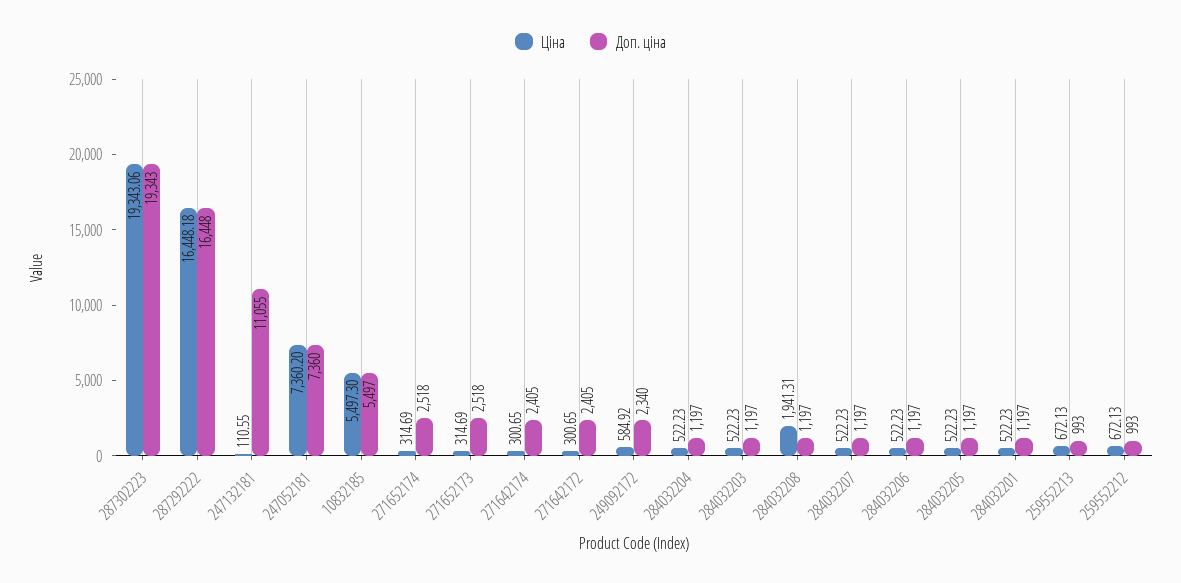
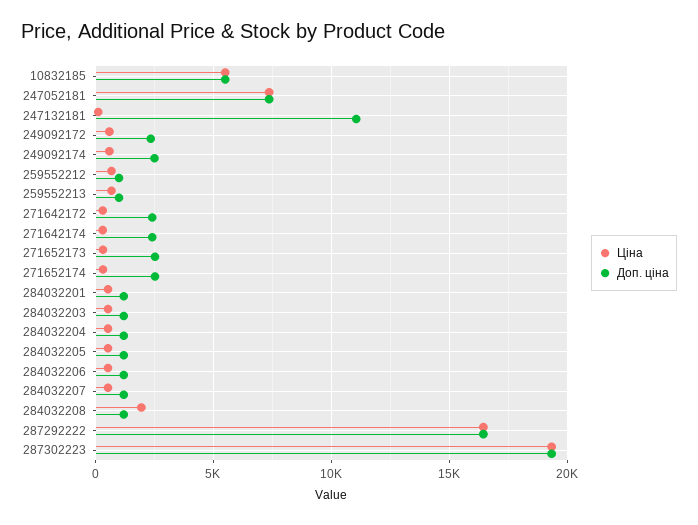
Ціна, 249092174: none -> 500
Доп. ціна, 249092174: none -> 2500

